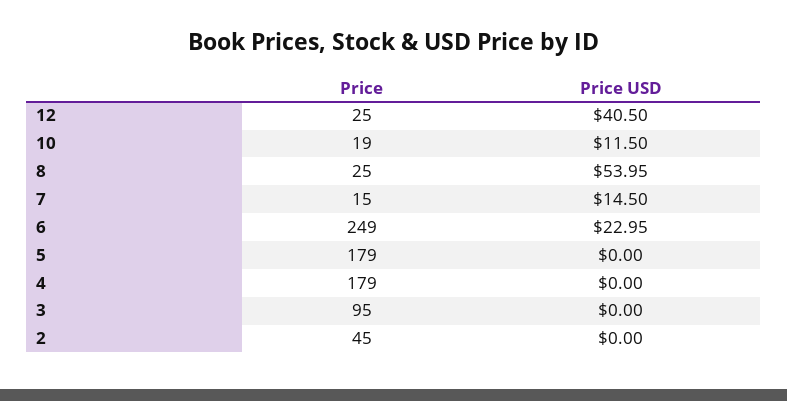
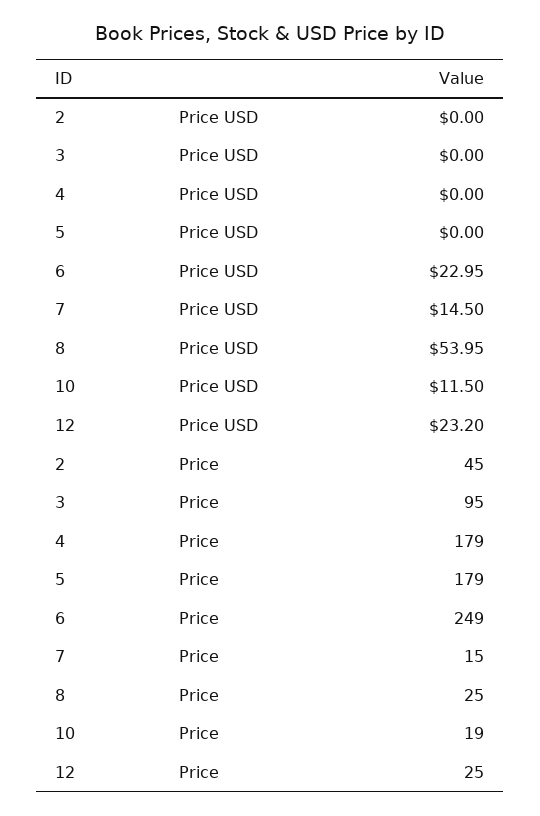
Price USD, 12: 40.5 -> 23.2

